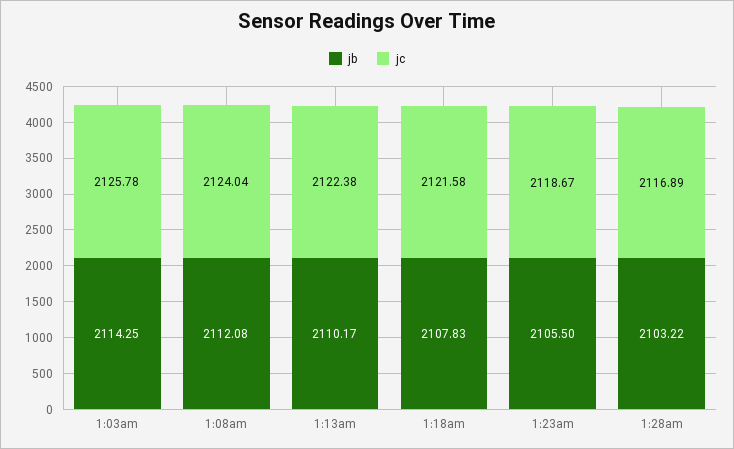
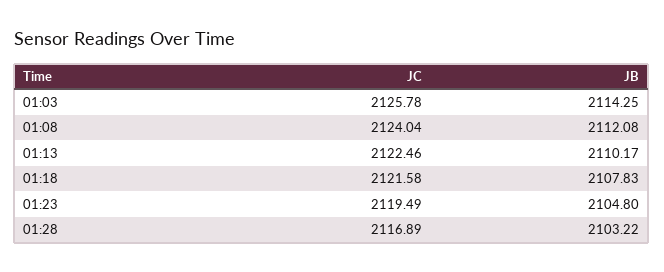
jc, 1:13am: 2122.38 -> 2122.46
jb, 1:23am: 2105.5 -> 2104.8
jc, 1:23am: 2118.67 -> 2119.49

